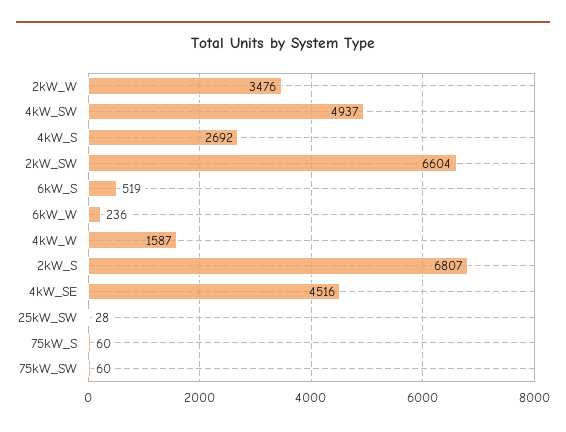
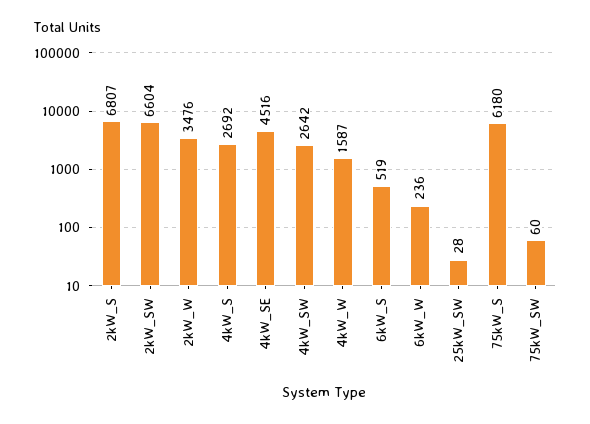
4kW_SW: 4937 -> 2642
75kW_S: 60 -> 6180

